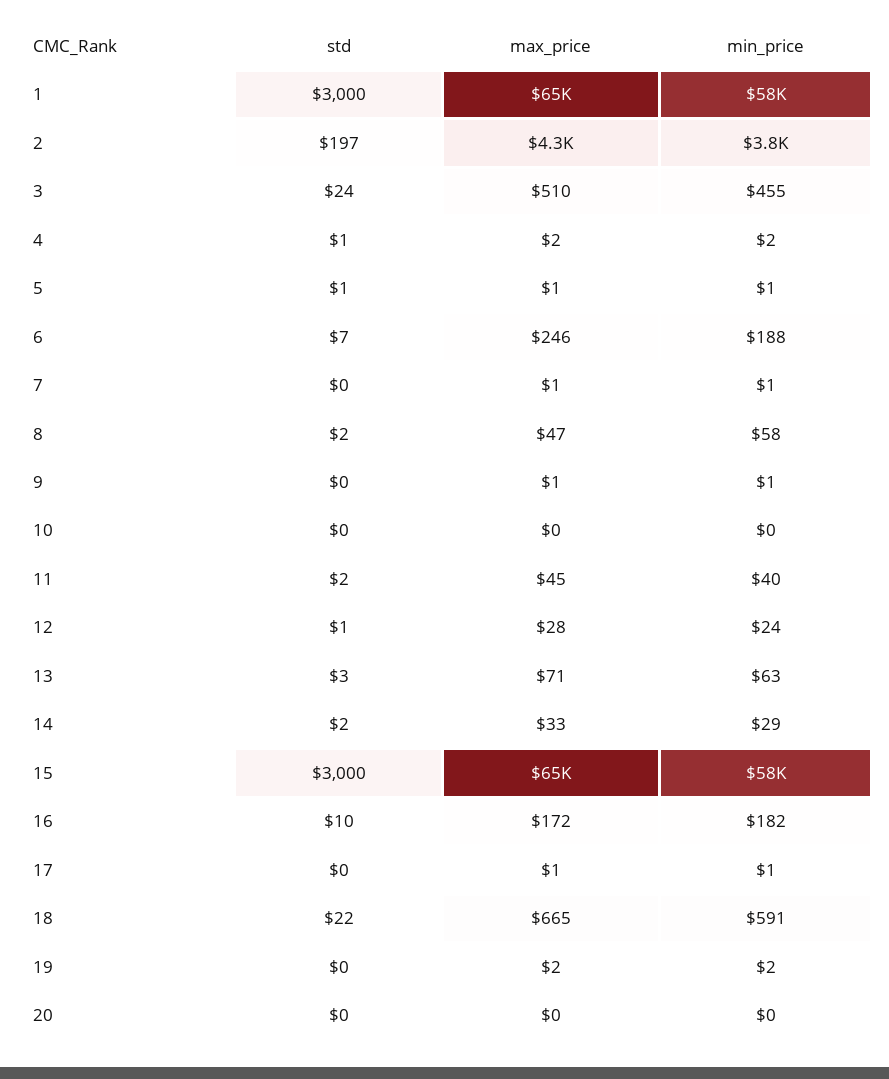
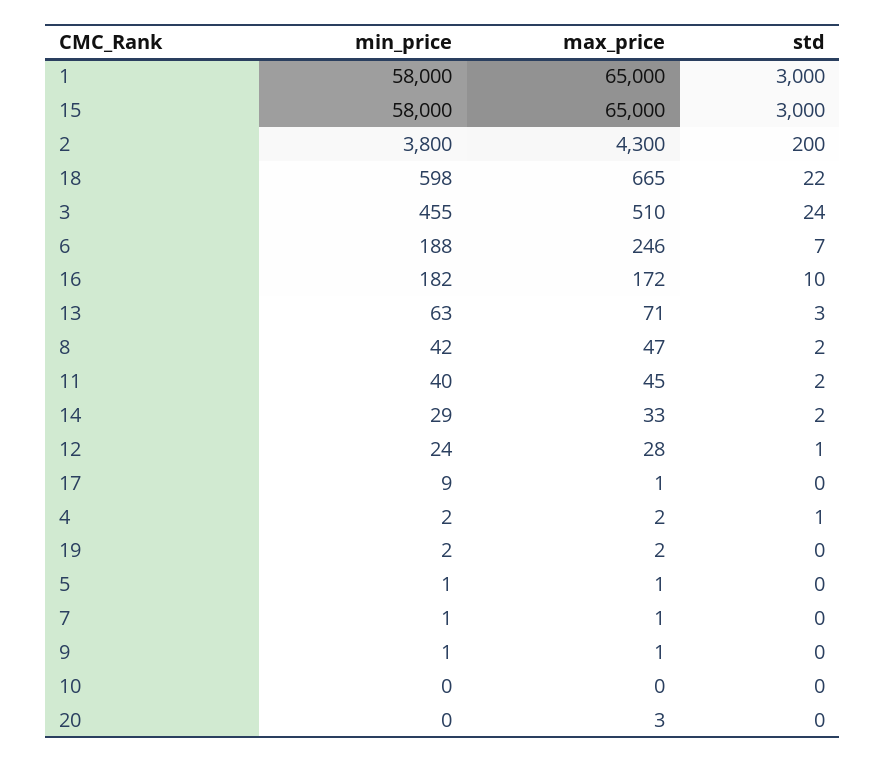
std, 2: 197 -> 200
std, 5: 1 -> 0
min_price, 8: 58 -> 42
min_price, 17: 1 -> 9
min_price, 18: 591 -> 598
max_price, 20: 0 -> 3

